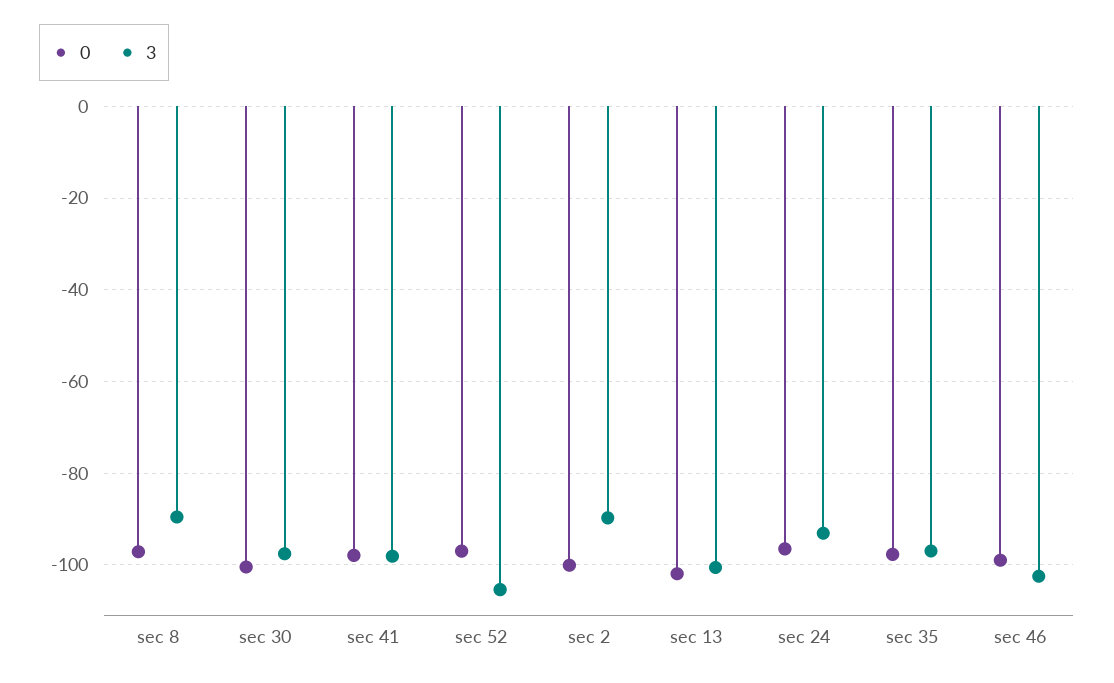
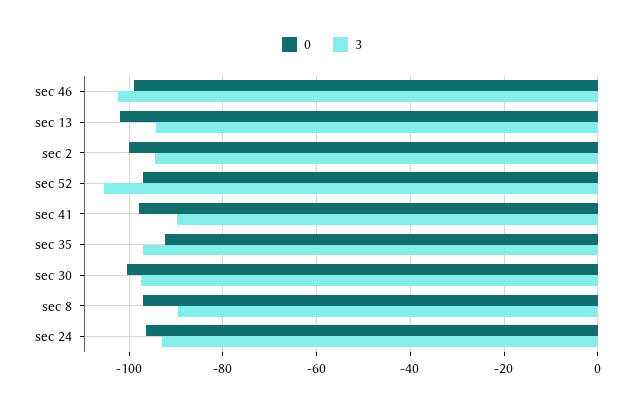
3, sec 41: -98 -> -90
3, sec 2: -90 -> -94
3, sec 13: -100 -> -94
0, sec 35: -98 -> -92

